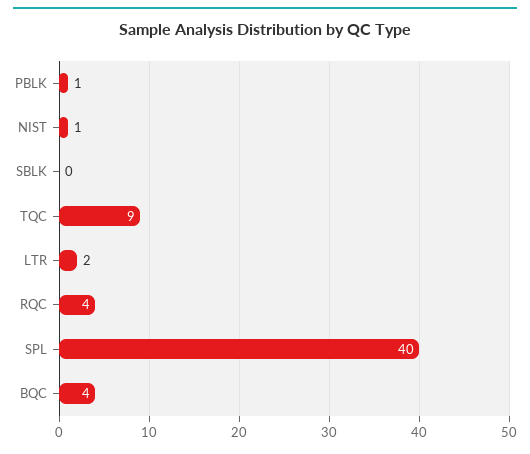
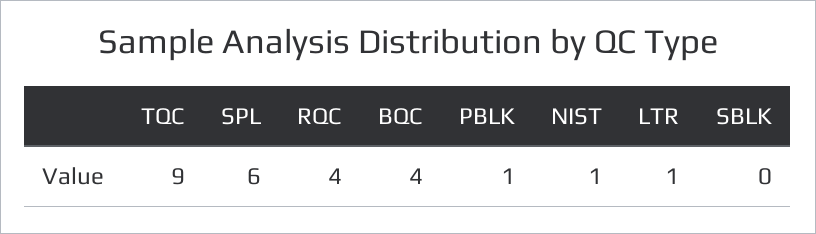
LTR: 2 -> 1
SPL: 40 -> 6

